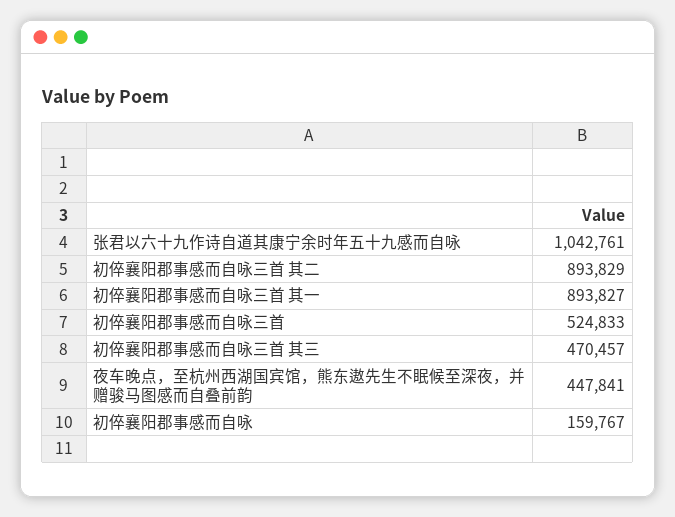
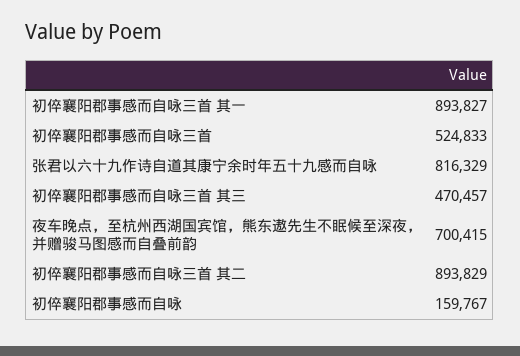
张君以六十九作诗自道其康宁余时年五十九感而自咏: 1042761 -> 816329
夜车晚点，至杭州西湖国宾馆，熊东遨先生不眠候至深夜，并赠骏马图感而自叠前韵: 447841 -> 700415

